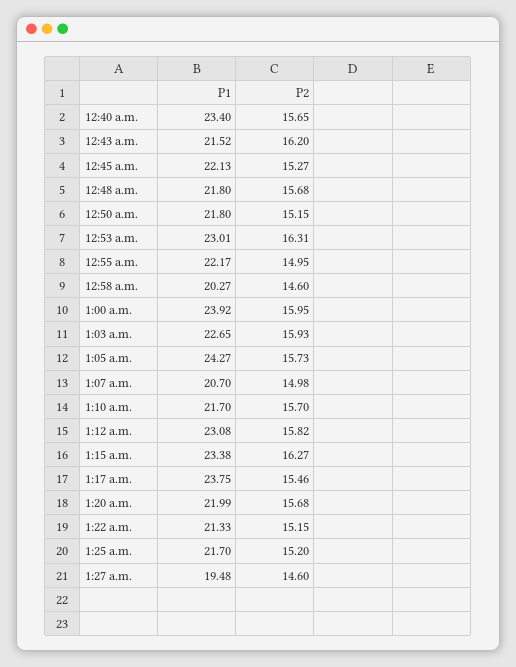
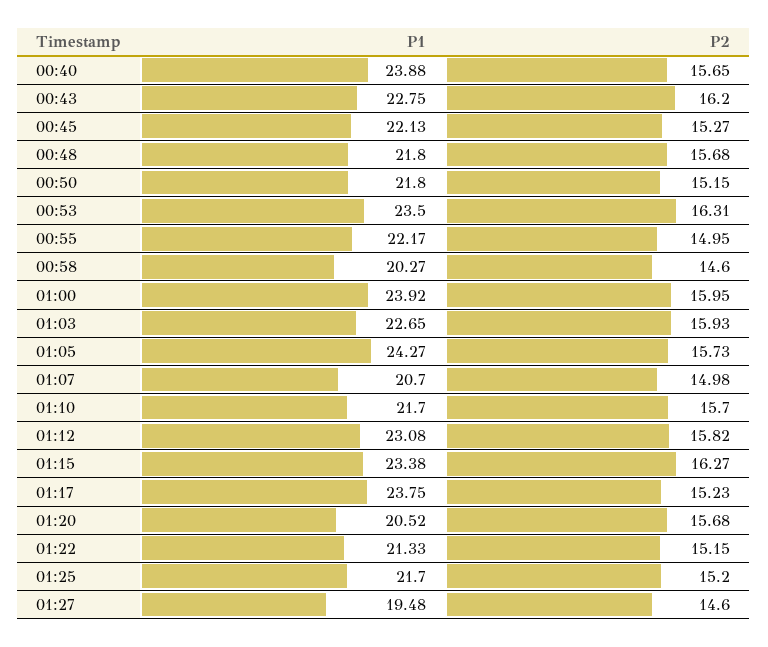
P1, 12:40 a.m.: 23.4 -> 23.88
P1, 12:43 a.m.: 21.52 -> 22.75
P1, 12:53 a.m.: 23.01 -> 23.5
P2, 1:17 a.m.: 15.46 -> 15.23
P1, 1:20 a.m.: 21.99 -> 20.52

